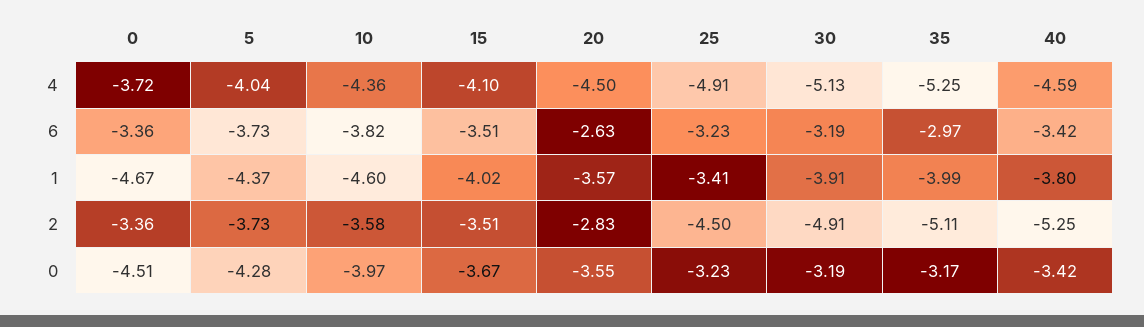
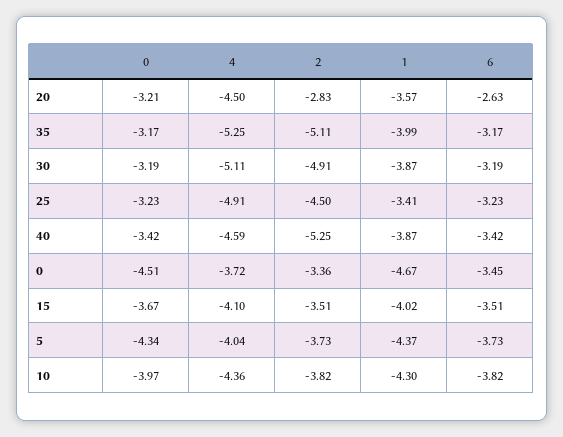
30, 4: -5.13 -> -5.11
0, 6: -3.36 -> -3.45
35, 6: -2.97 -> -3.17
10, 1: -4.6 -> -4.3
30, 1: -3.91 -> -3.87
40, 1: -3.8 -> -3.87
10, 2: -3.58 -> -3.82
5, 0: -4.28 -> -4.34
20, 0: -3.55 -> -3.21

